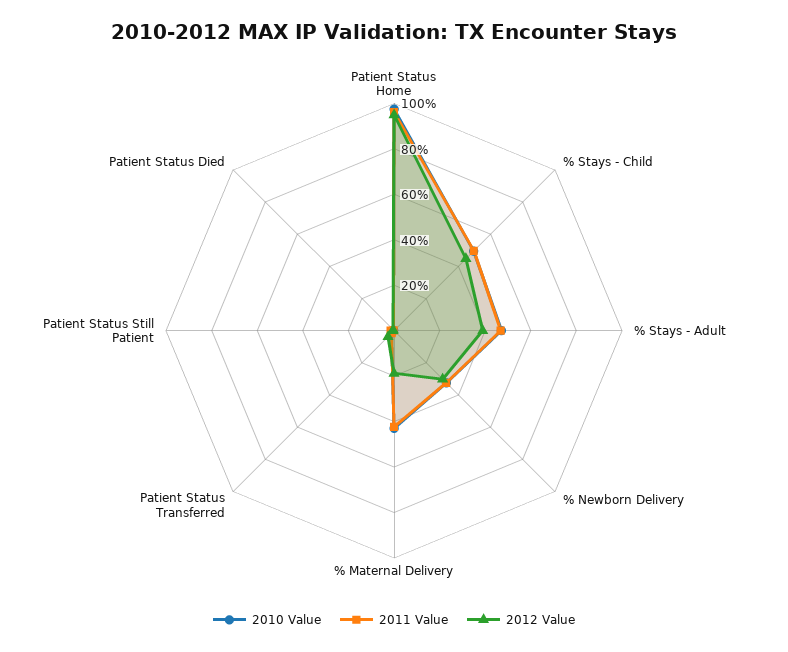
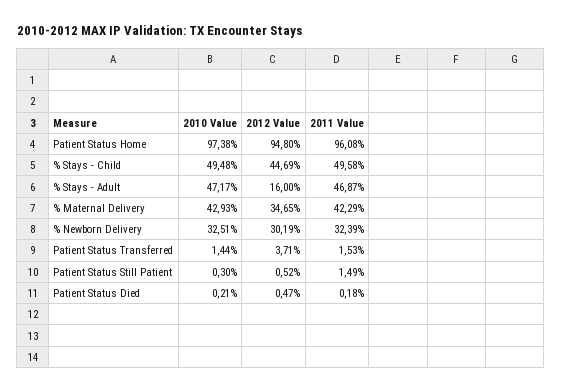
2012 Value, % Stays - Adult: 40 -> 16
2012 Value, % Maternal Delivery: 20 -> 34.65

